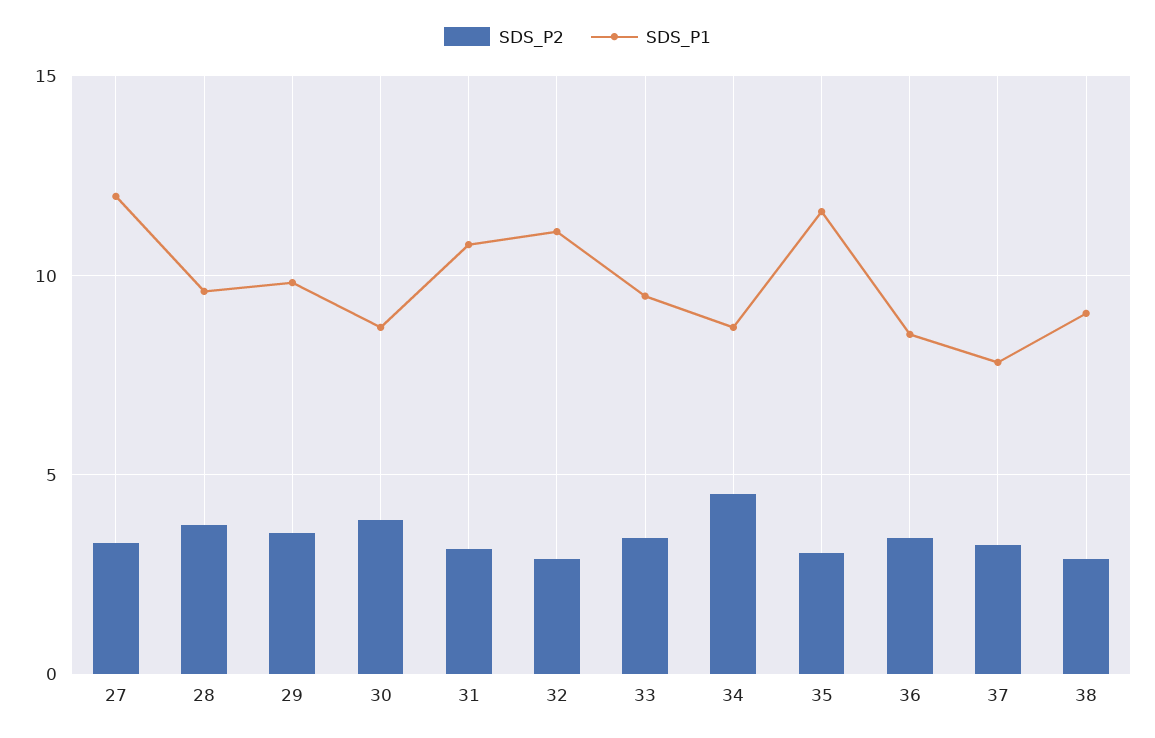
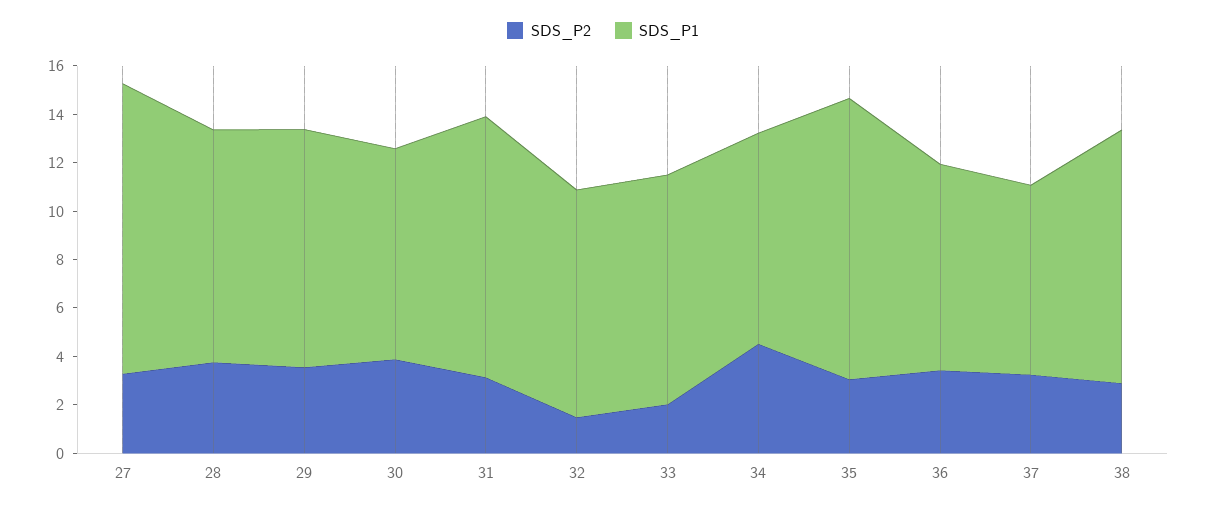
SDS_P2, 32: 3 -> 1.5
SDS_P1, 32: 11 -> 9.5
SDS_P2, 33: 3.5 -> 2
SDS_P1, 38: 9 -> 10.5

